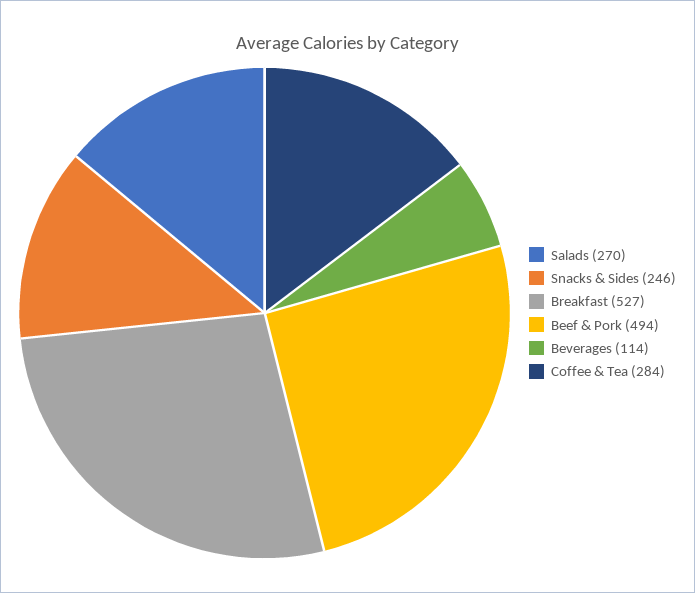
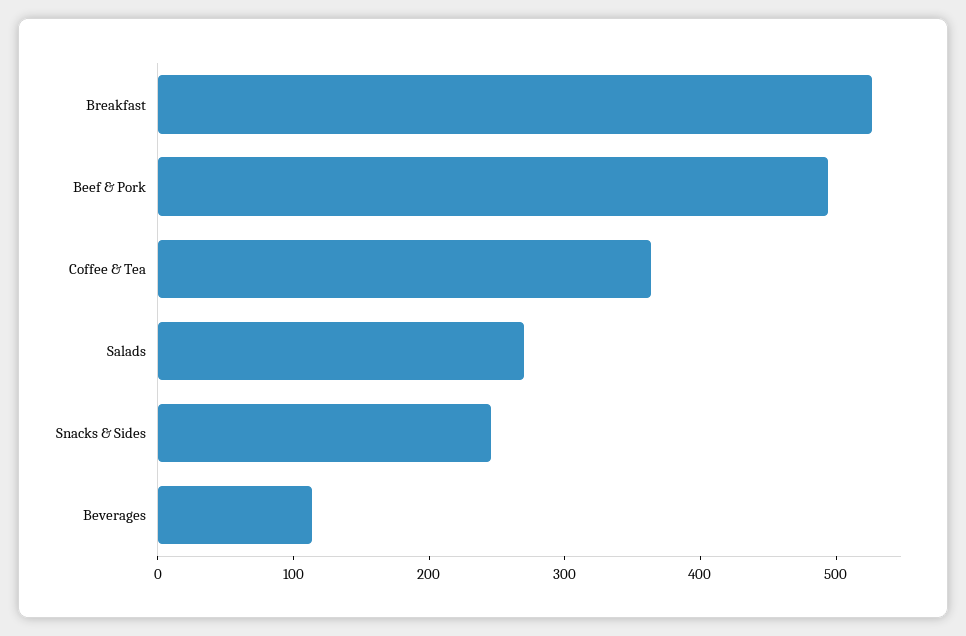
Coffee & Tea: 284 -> 360

